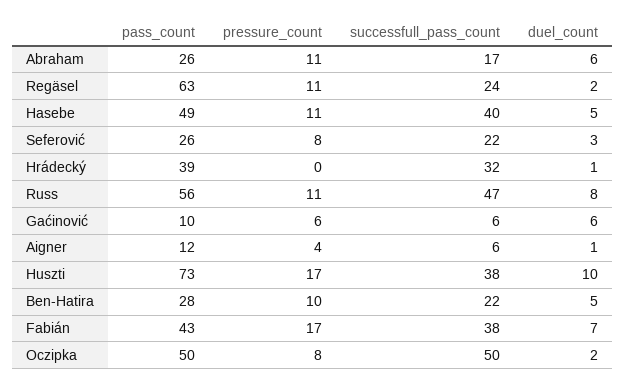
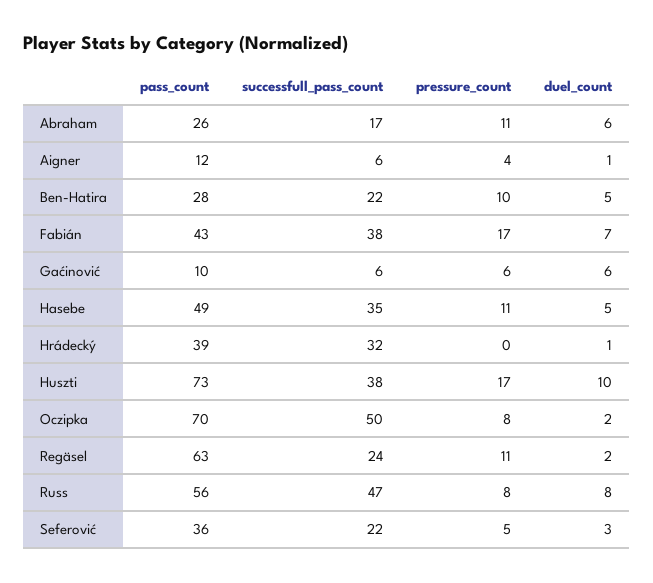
successfull_pass_count, Hasebe: 40 -> 35
pass_count, Seferović: 26 -> 36
pressure_count, Seferović: 8 -> 5
pressure_count, Russ: 11 -> 8
pass_count, Oczipka: 50 -> 70

